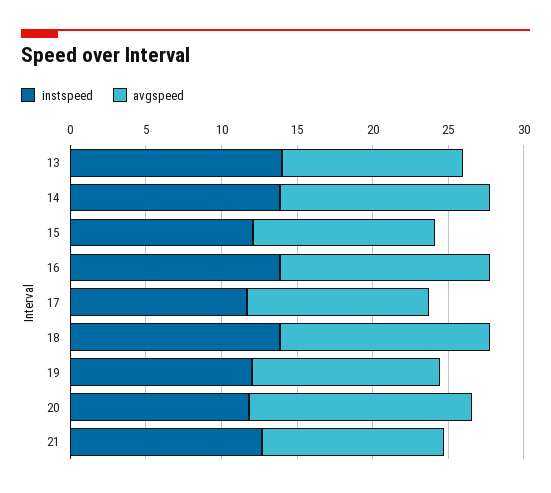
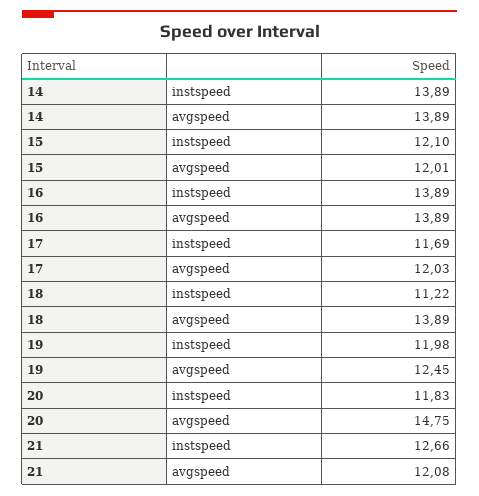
instspeed, 13: 14 -> none
avgspeed, 13: 12 -> none
instspeed, 18: 14 -> 11.22

